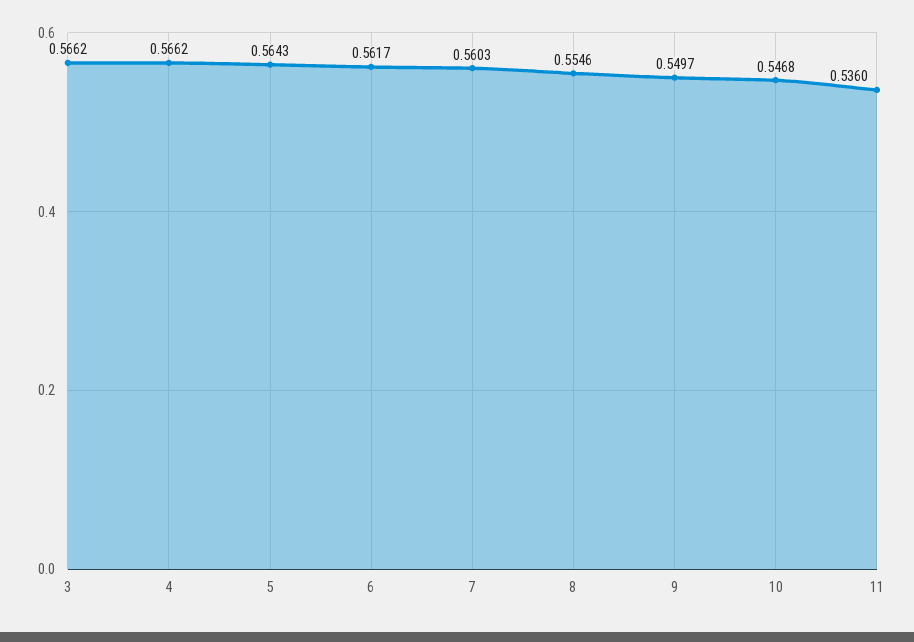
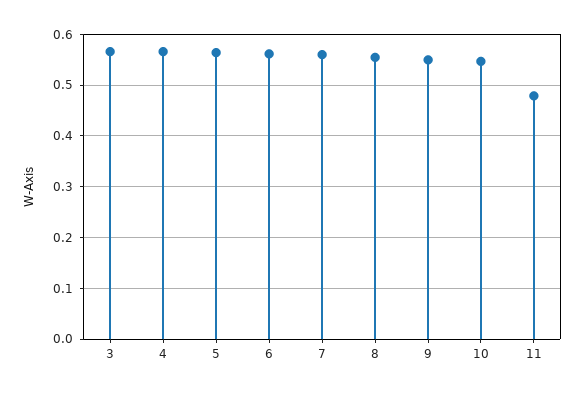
11: 0.536 -> 0.48

